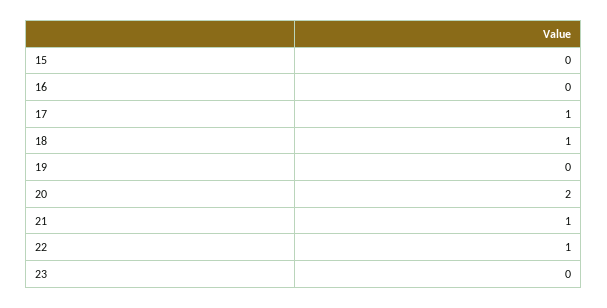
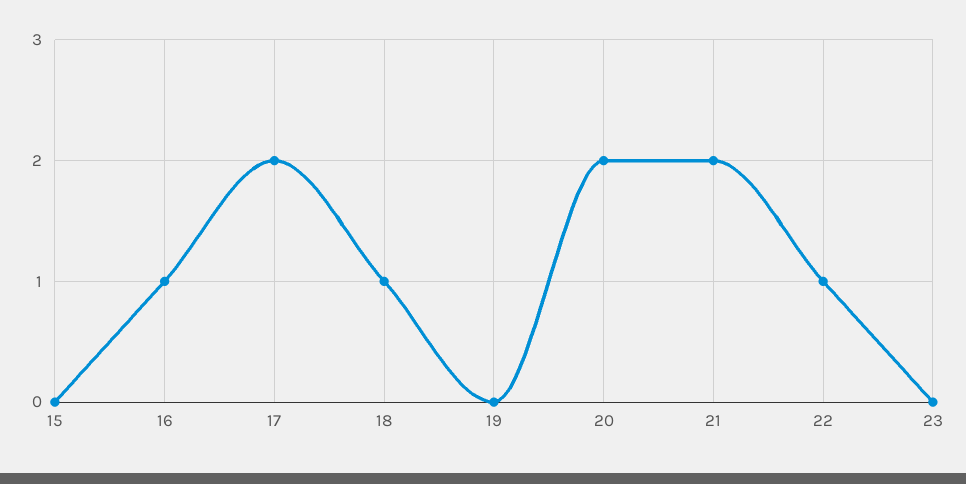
16: 0 -> 1
17: 1 -> 2
21: 1 -> 2

